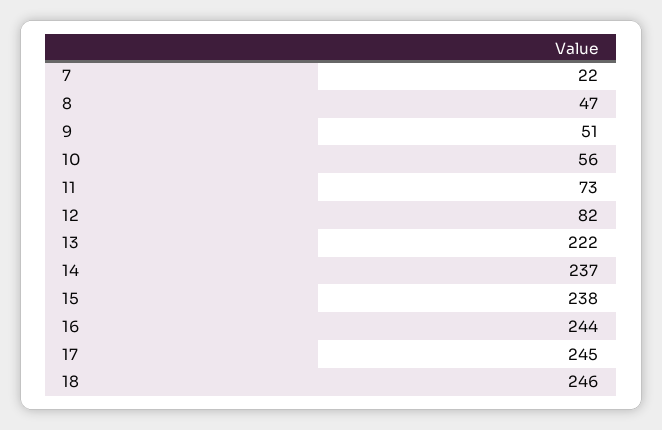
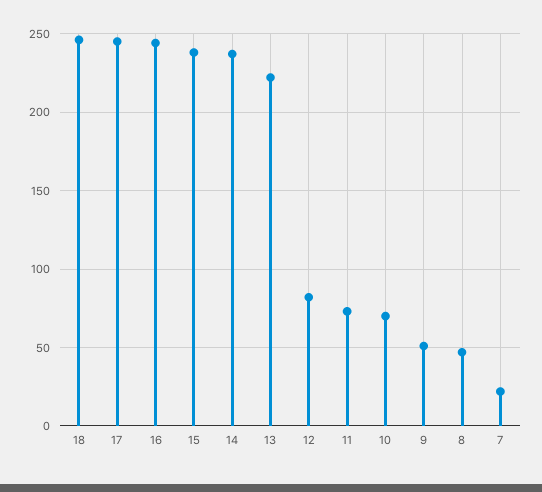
10: 56 -> 70

